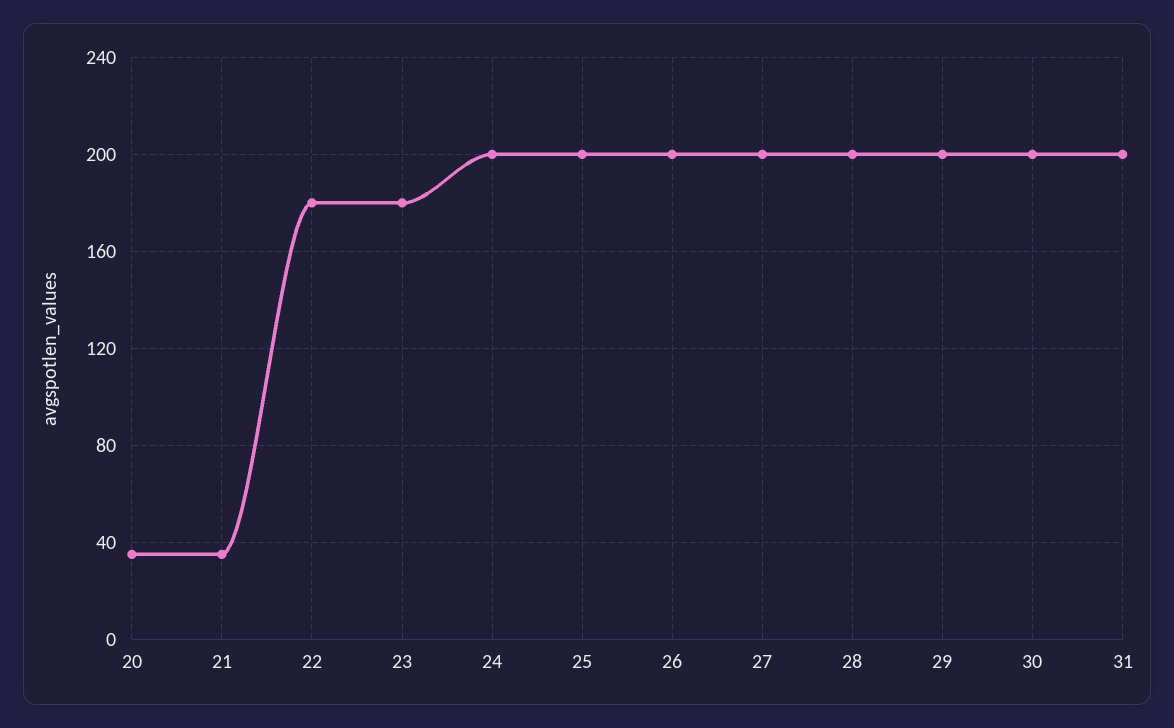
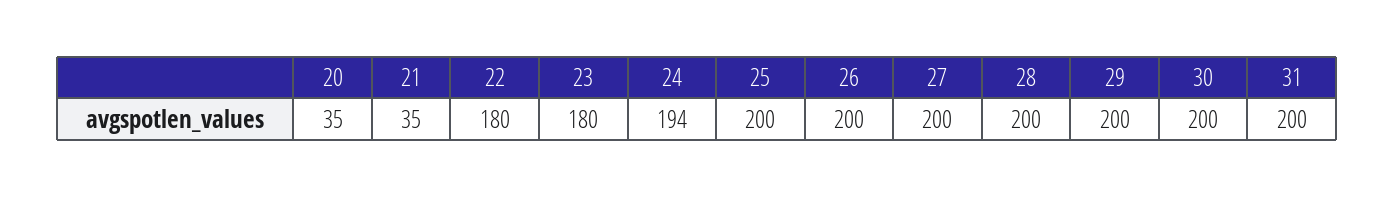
24: 200 -> 194

